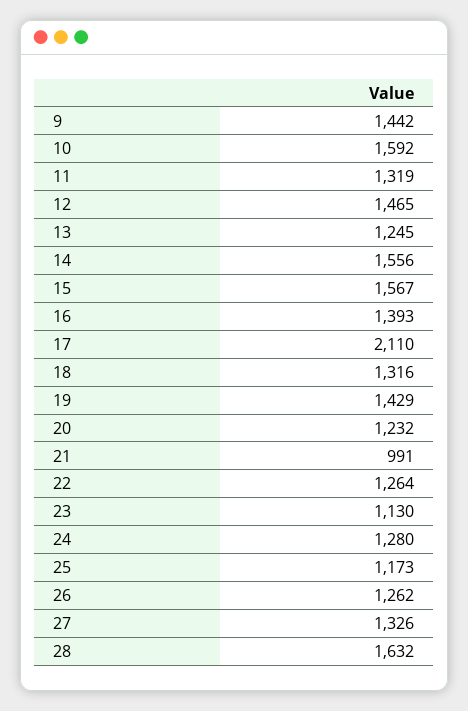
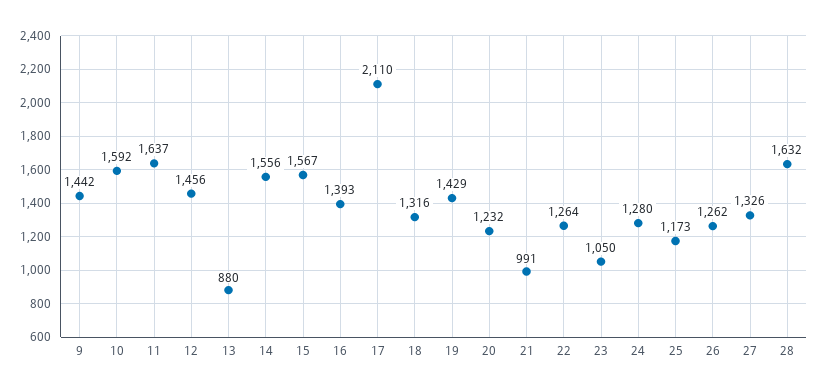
11: 1319 -> 1637
12: 1465 -> 1456
13: 1245 -> 880
23: 1130 -> 1050

